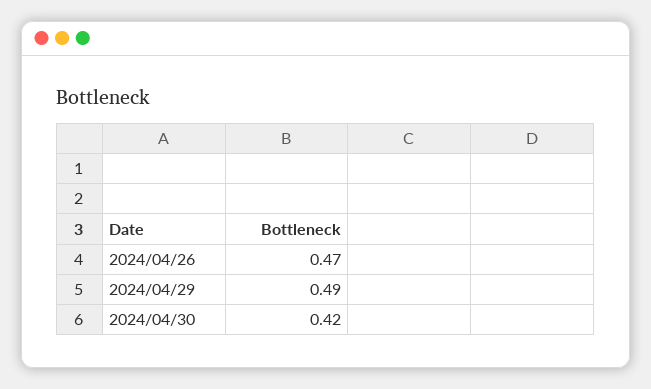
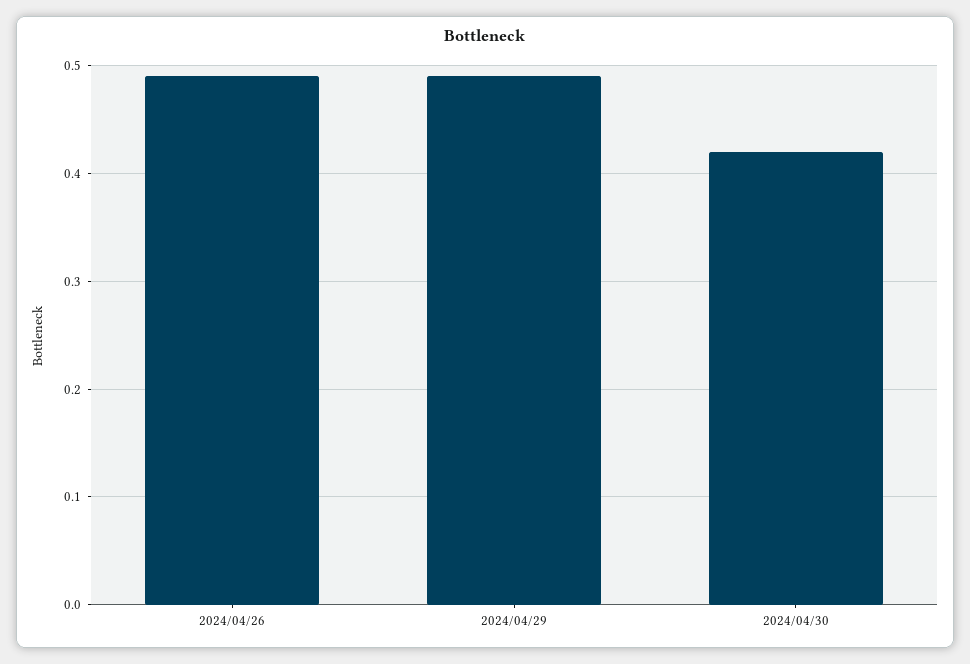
2024/04/26: 0.47 -> 0.49

